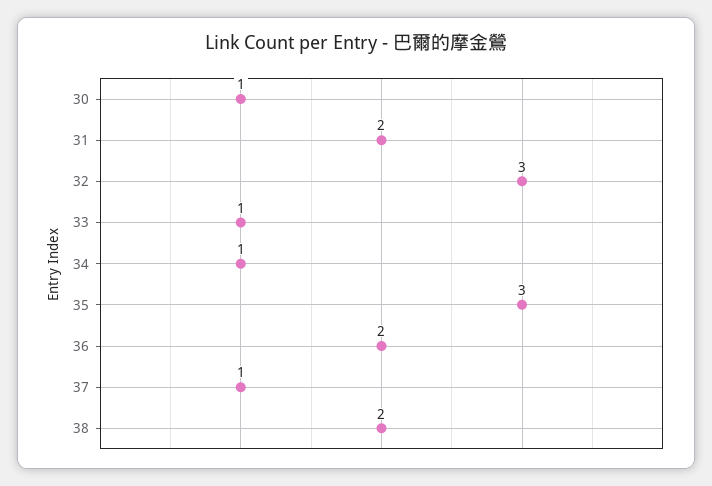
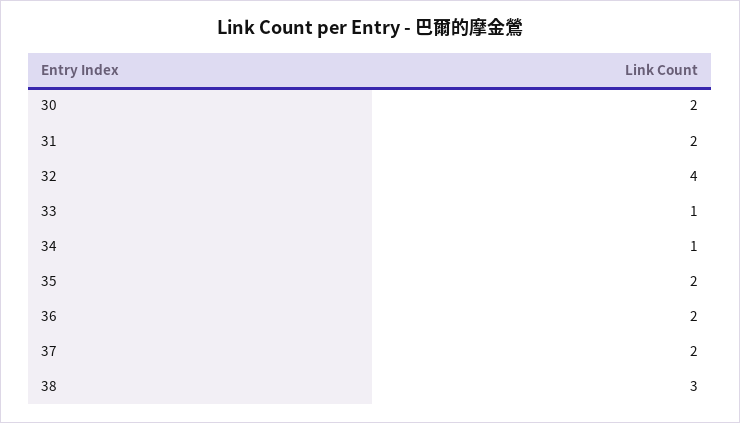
30: 1 -> 2
32: 3 -> 4
35: 3 -> 2
37: 1 -> 2
38: 2 -> 3

